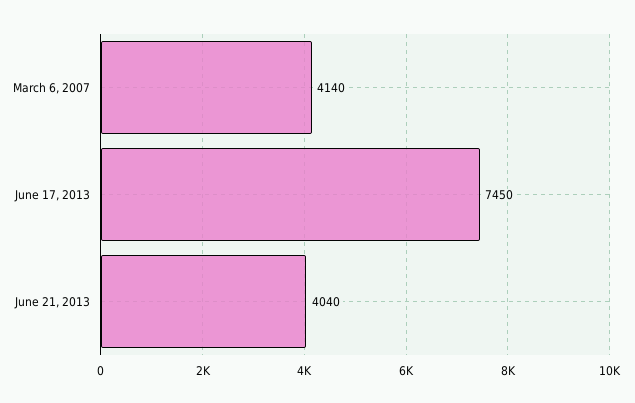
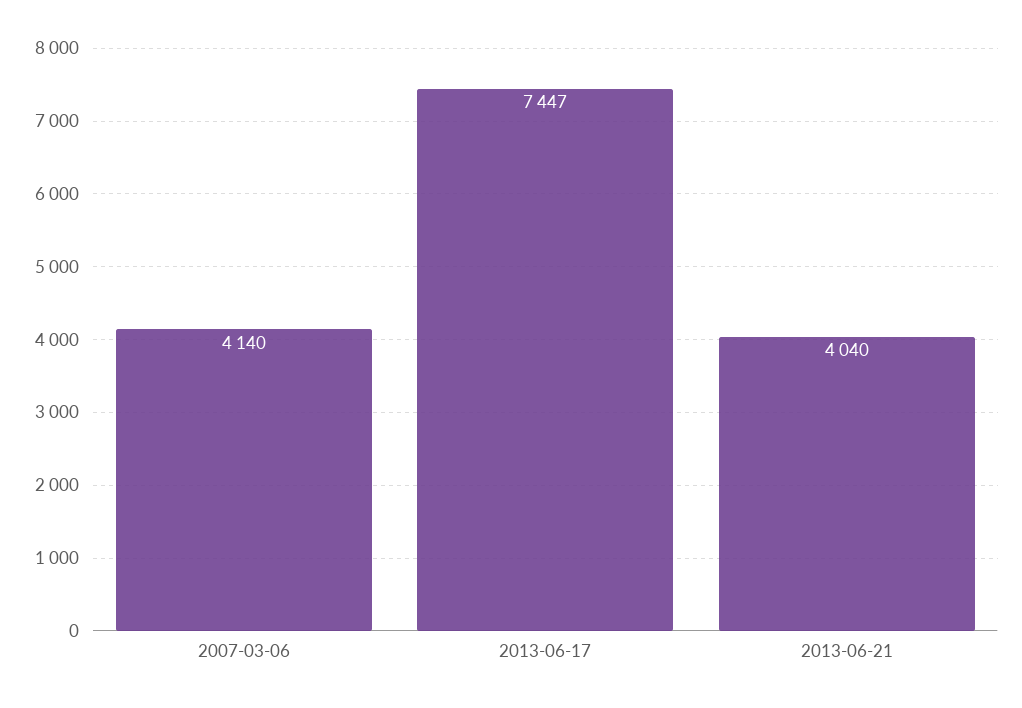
June 17, 2013: 7450 -> 7447

